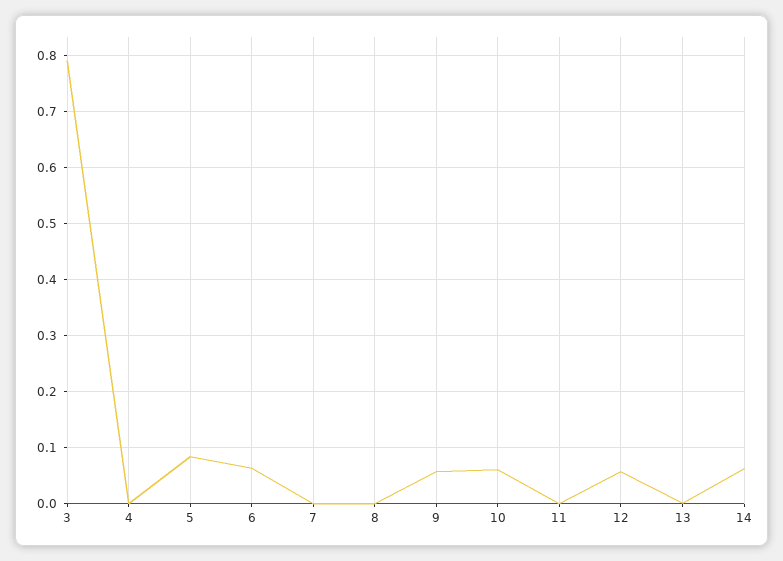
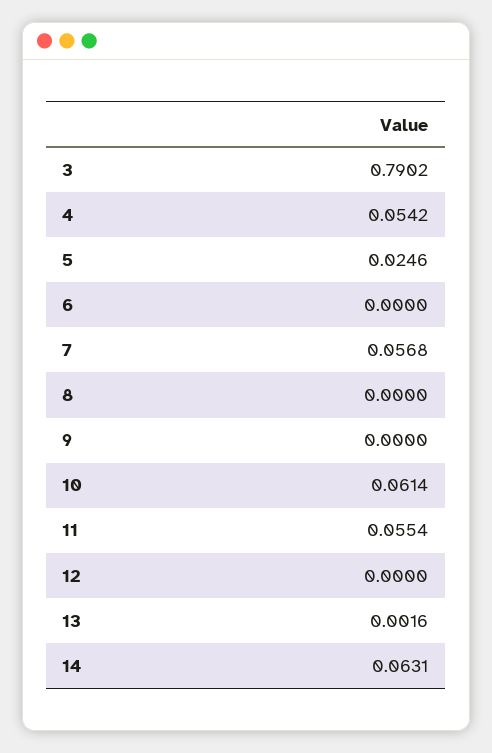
4: 0 -> 0.0542
5: 0.08 -> 0.0246
6: 0.06 -> 0
7: 0 -> 0.0568
9: 0.06 -> 0
11: 0 -> 0.0554
12: 0.06 -> 0

